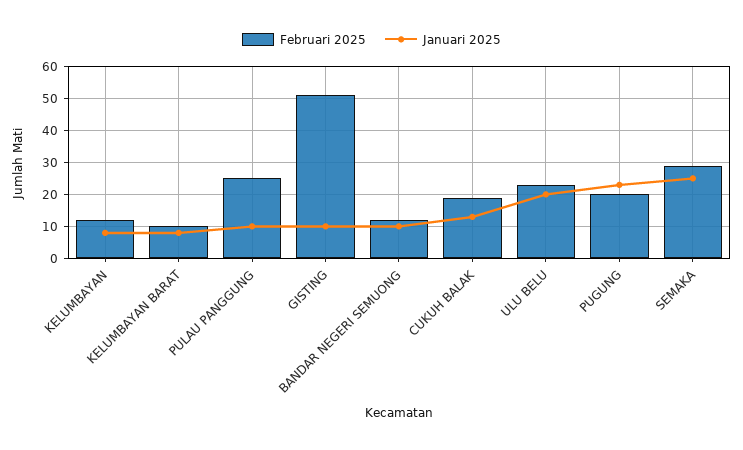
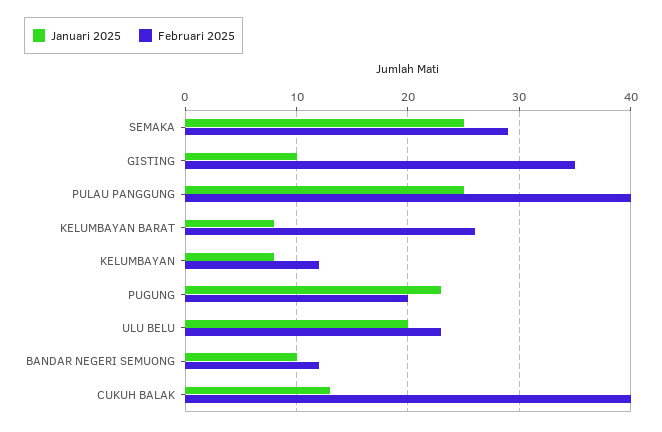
Februari 2025, KELUMBAYAN BARAT: 10 -> 26
Februari 2025, PULAU PANGGUNG: 25 -> 40
Januari 2025, PULAU PANGGUNG: 10 -> 25
Februari 2025, GISTING: 50 -> 35
Februari 2025, CUKUH BALAK: 20 -> 40

